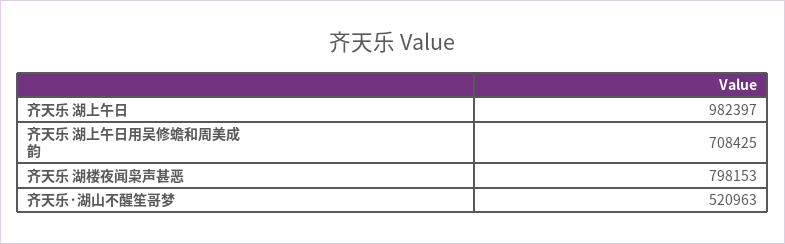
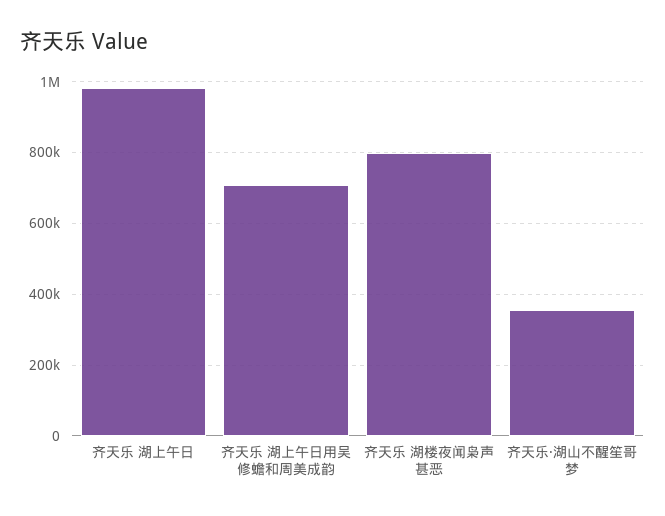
齐天乐·湖山不醒笙哥梦: 520963 -> 360000

